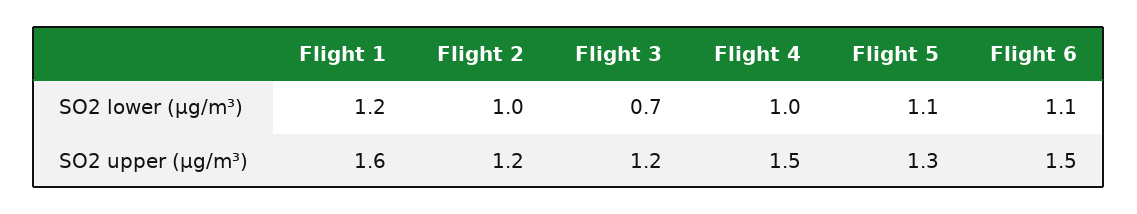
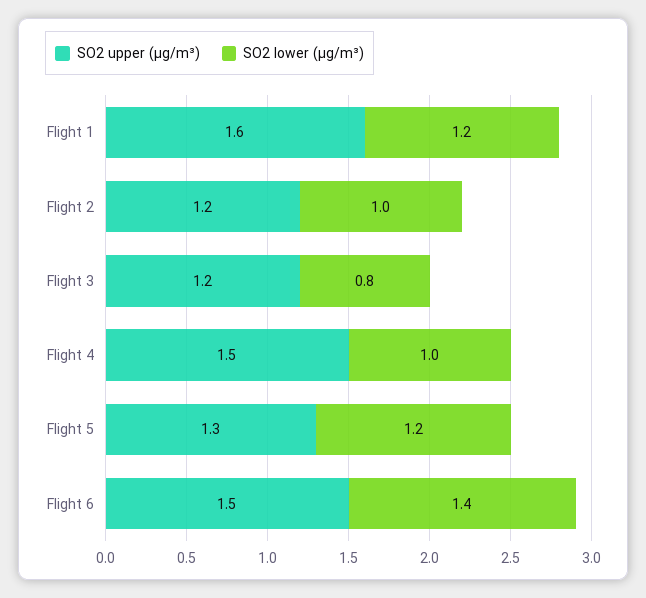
SO2 lower (µg/m³), Flight 3: 0.7 -> 0.8
SO2 lower (µg/m³), Flight 5: 1.1 -> 1.2
SO2 lower (µg/m³), Flight 6: 1.1 -> 1.4

